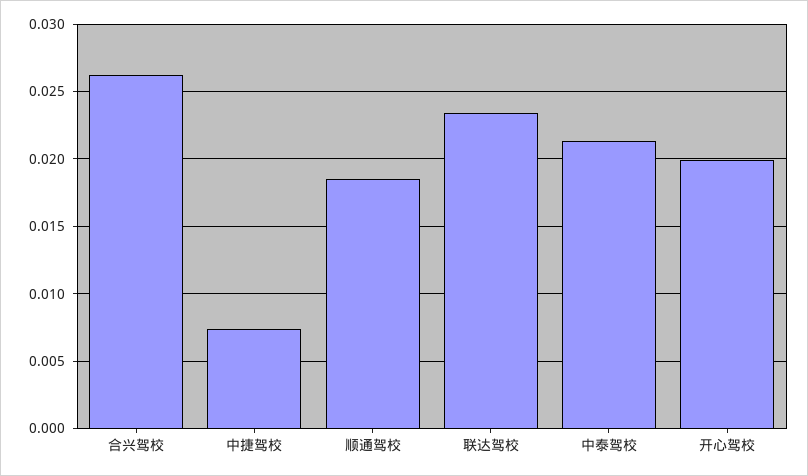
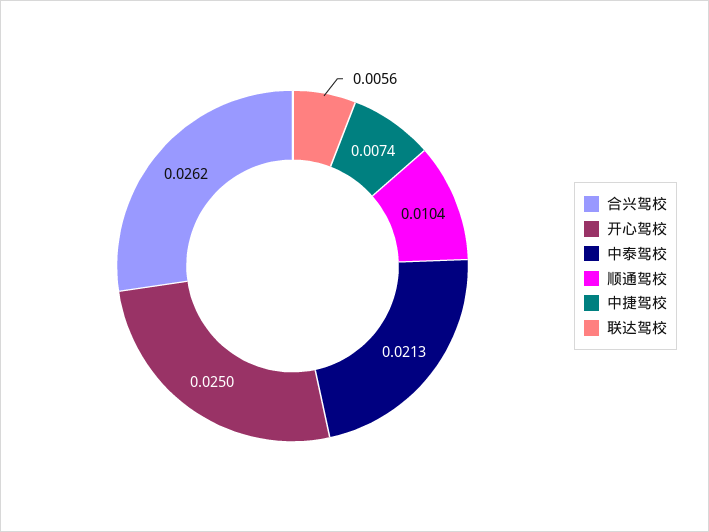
顺通驾校: 0.0185 -> 0.0104
联达驾校: 0.0235 -> 0.0056
开心驾校: 0.02 -> 0.025

